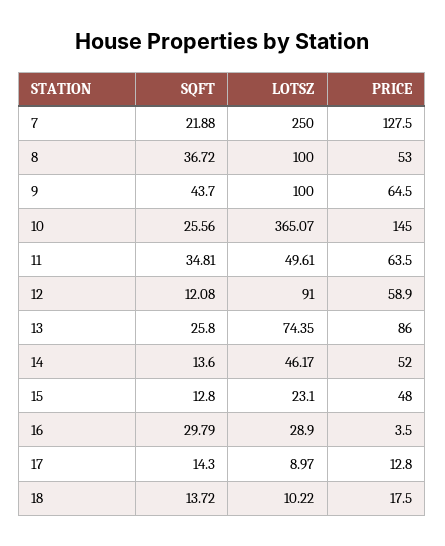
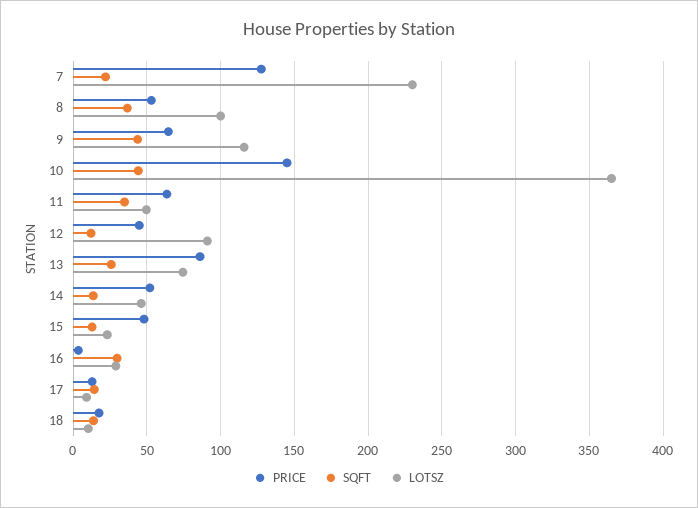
LOTSZ, 7: 250 -> 230
LOTSZ, 9: 100 -> 115
SQFT, 10: 25.56 -> 45
PRICE, 12: 58.9 -> 45

